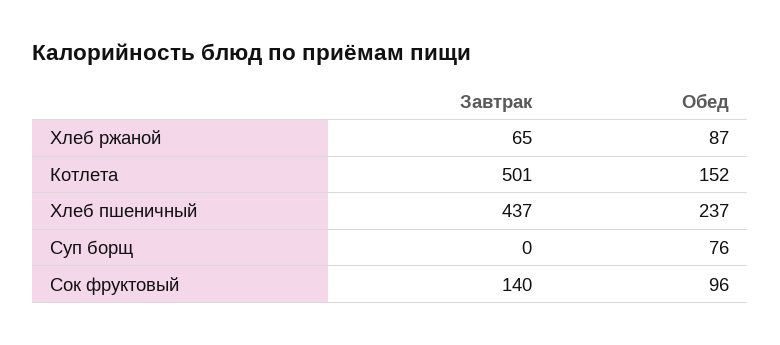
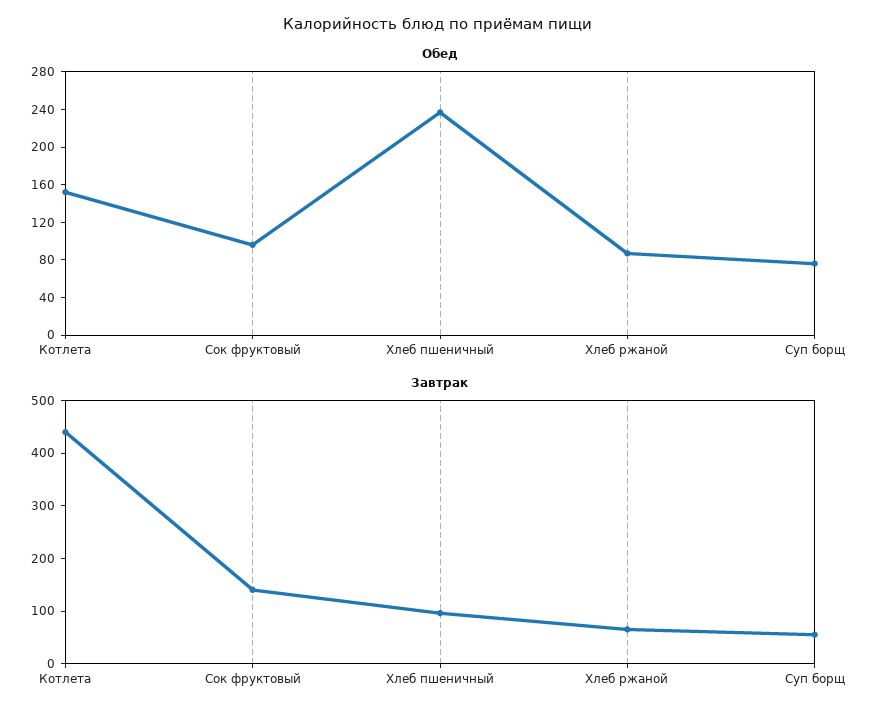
Завтрак, Котлета: 501 -> 440
Завтрак, Хлеб пшеничный: 437 -> 100
Завтрак, Суп борщ: 0 -> 60

